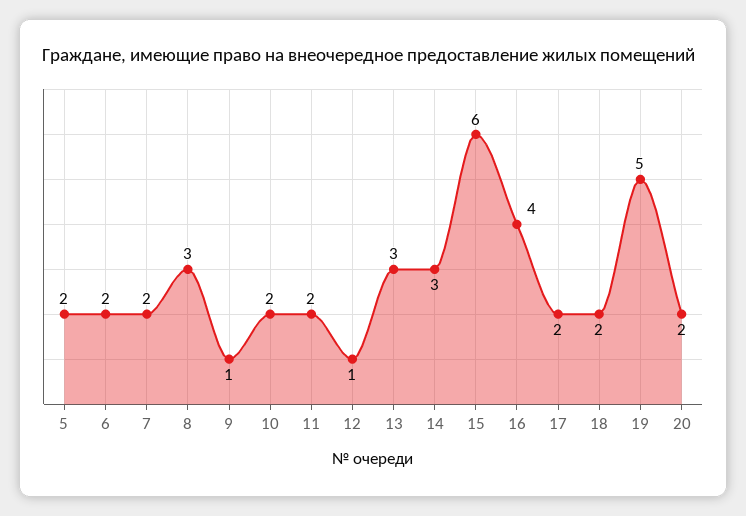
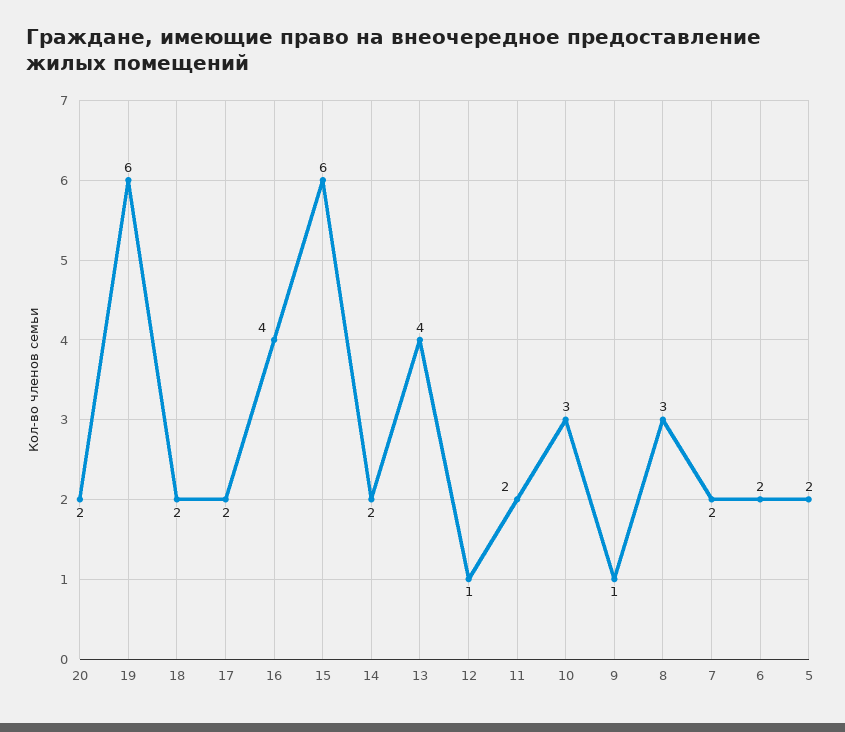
10: 2 -> 3
13: 3 -> 4
14: 3 -> 2
19: 5 -> 6

